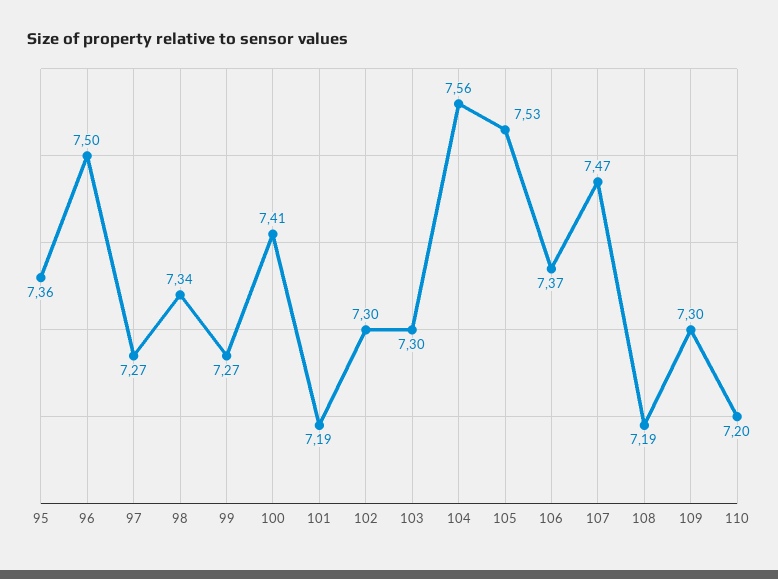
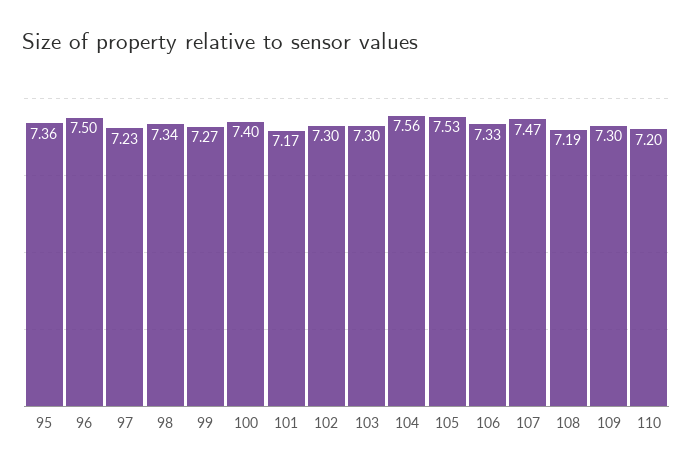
97: 7.27 -> 7.23
100: 7.41 -> 7.4
101: 7.19 -> 7.17
106: 7.37 -> 7.33

